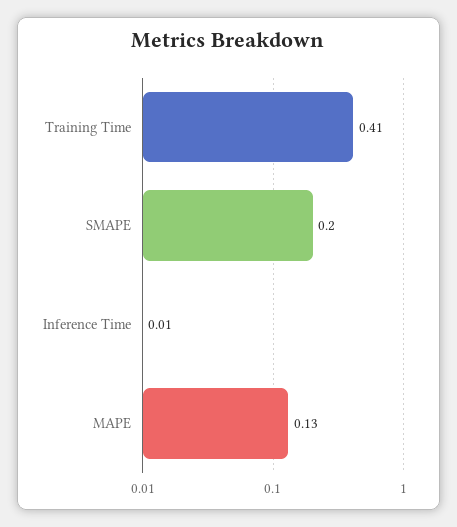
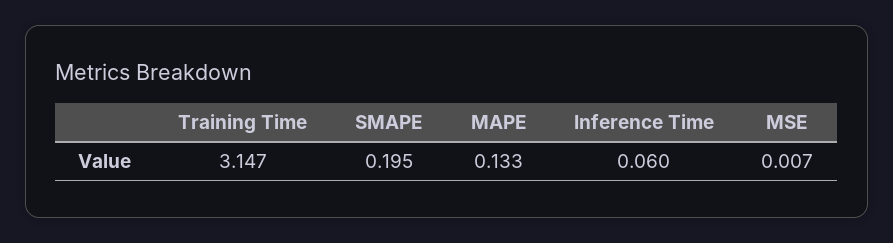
Training Time: 0.41 -> 3.147
Inference Time: 0.01 -> 0.06
MSE: none -> 0.007

